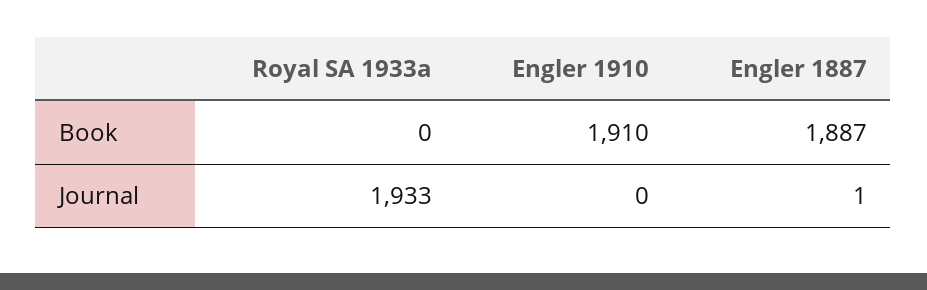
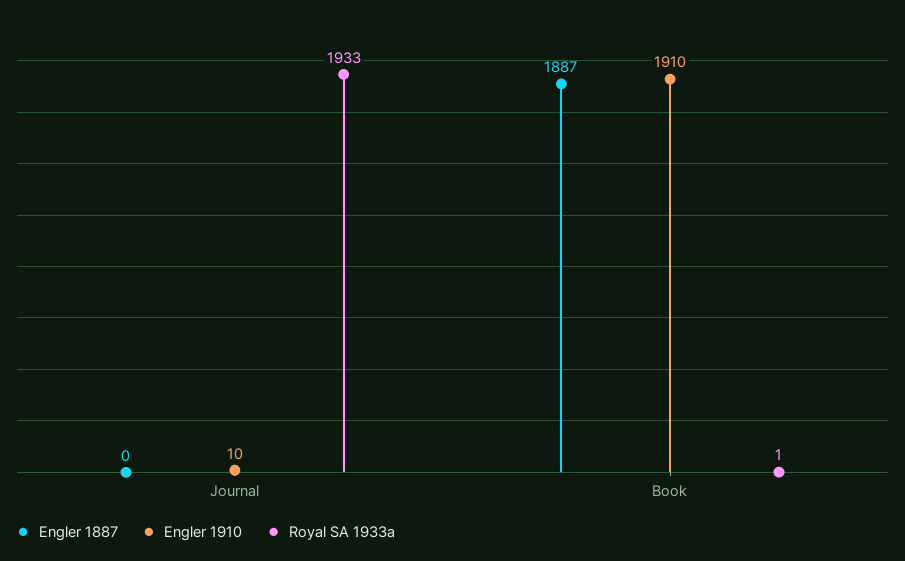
Royal SA 1933a, Book: 0 -> 1
Engler 1910, Journal: 0 -> 10
Engler 1887, Journal: 1 -> 0

